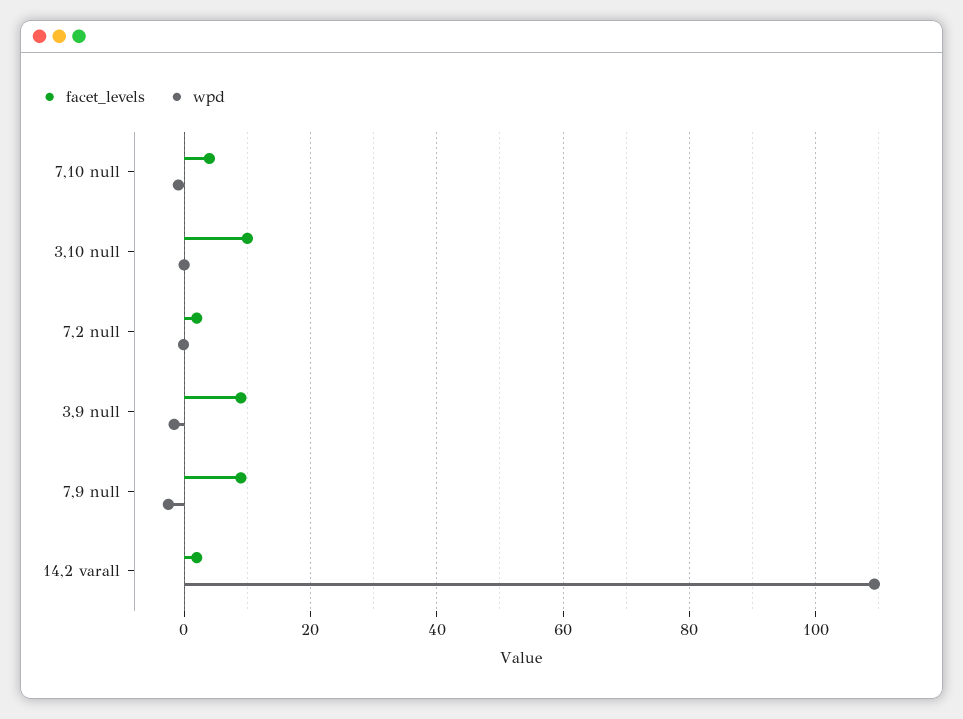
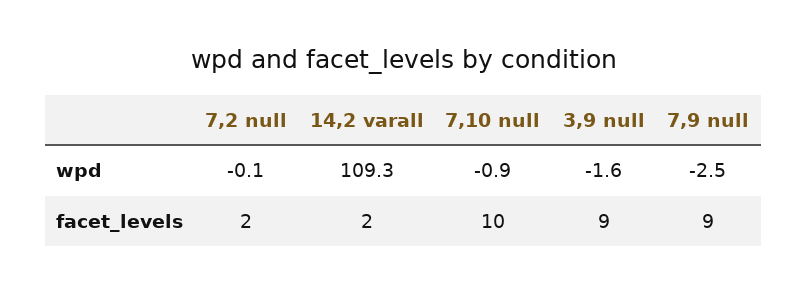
facet_levels, 7,10 null: 4 -> 10
facet_levels, 3,10 null: 10 -> none
wpd, 3,10 null: 0 -> none

